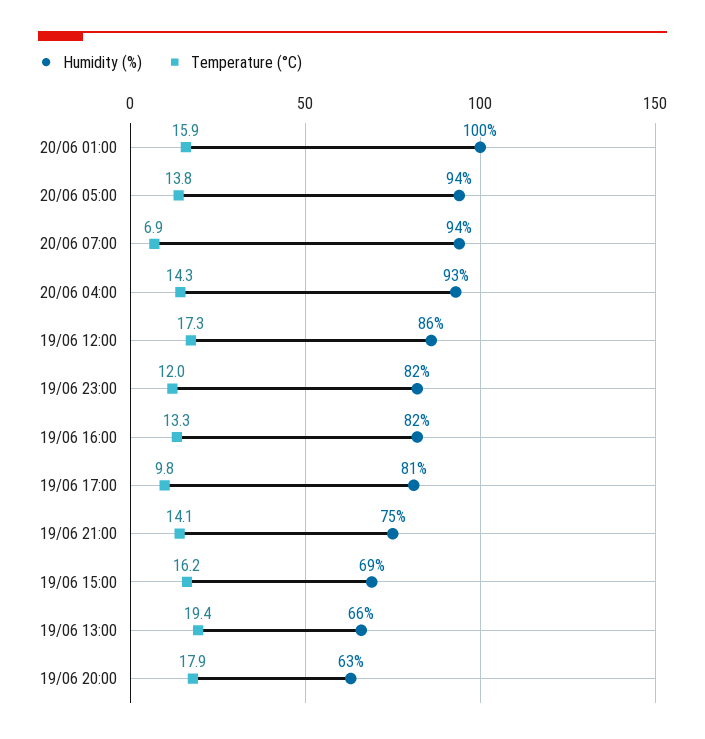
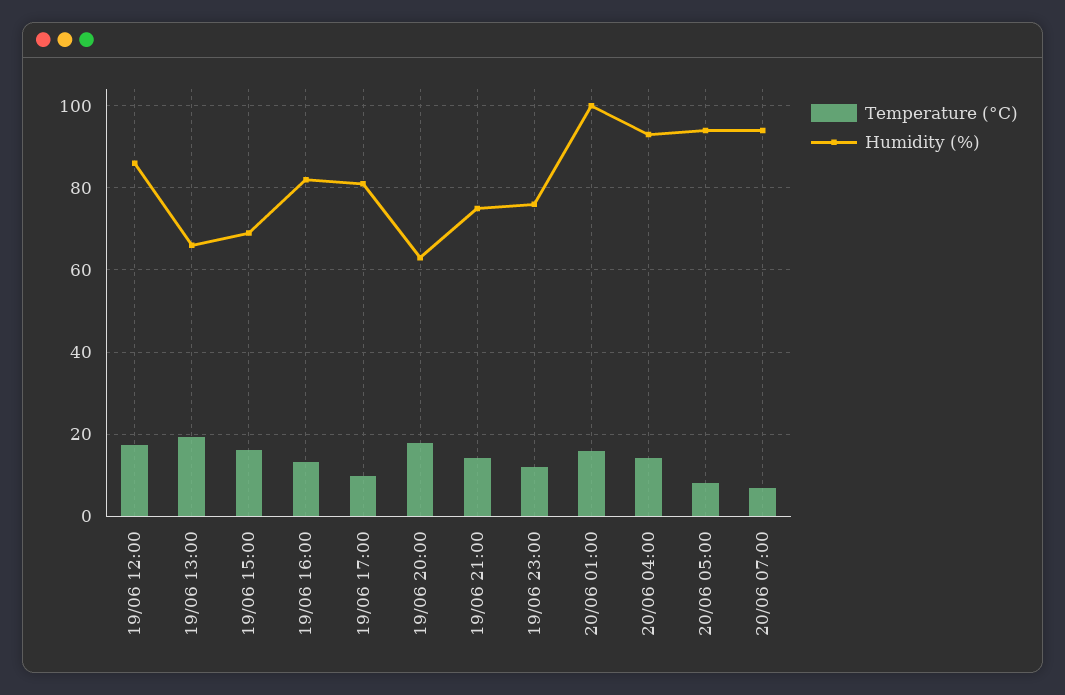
Temperature (°C), 20/06 05:00: 13.8 -> 8
Humidity (%), 19/06 23:00: 82 -> 76

